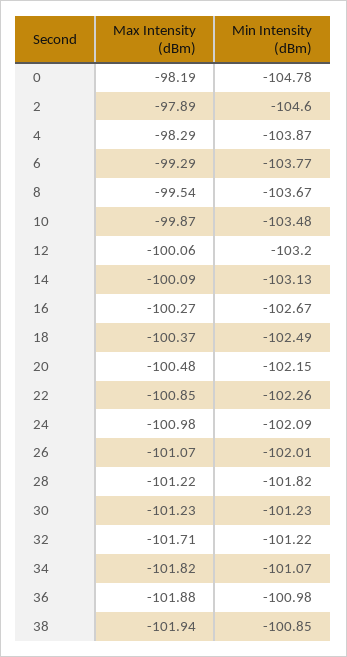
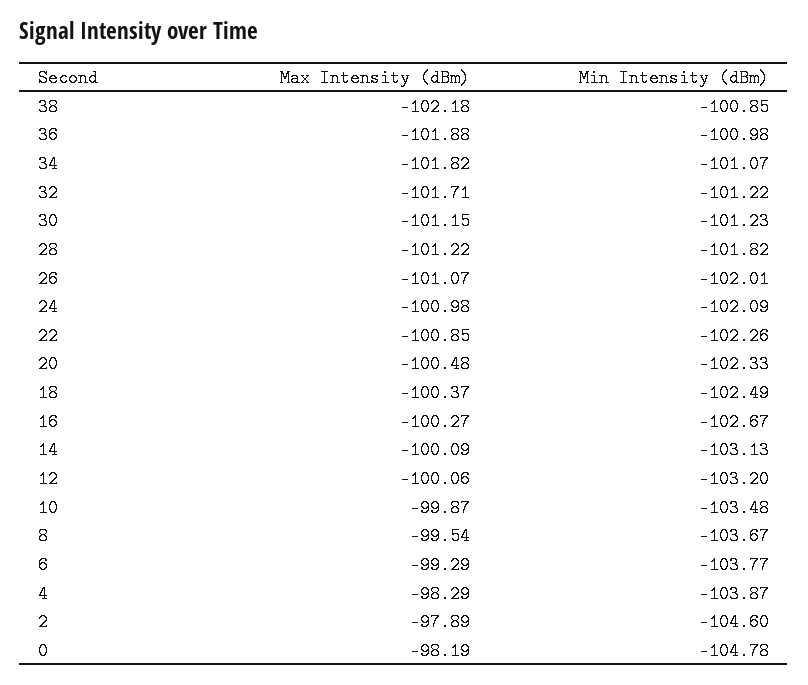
Min Intensity (dBm), 20: -102.15 -> -102.33
Max Intensity (dBm), 30: -101.23 -> -101.15
Max Intensity (dBm), 38: -101.94 -> -102.18

